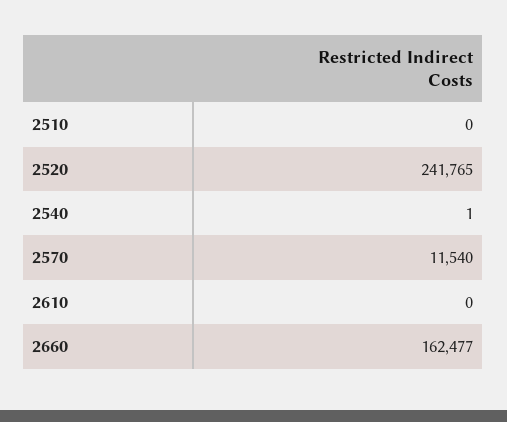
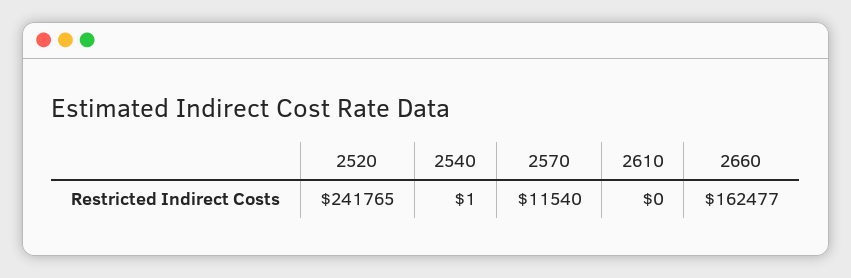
2510: 0 -> none

